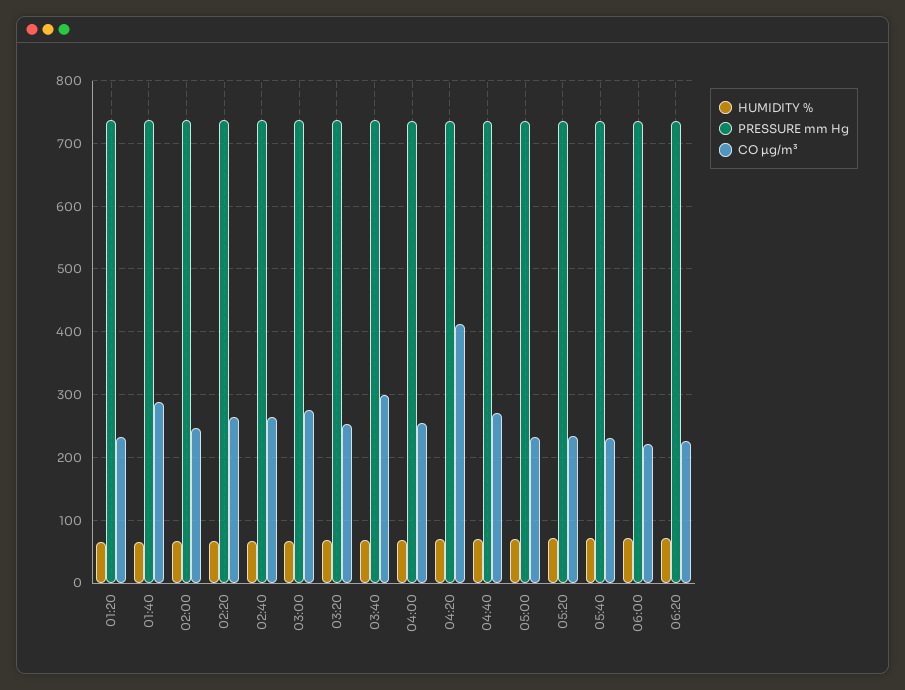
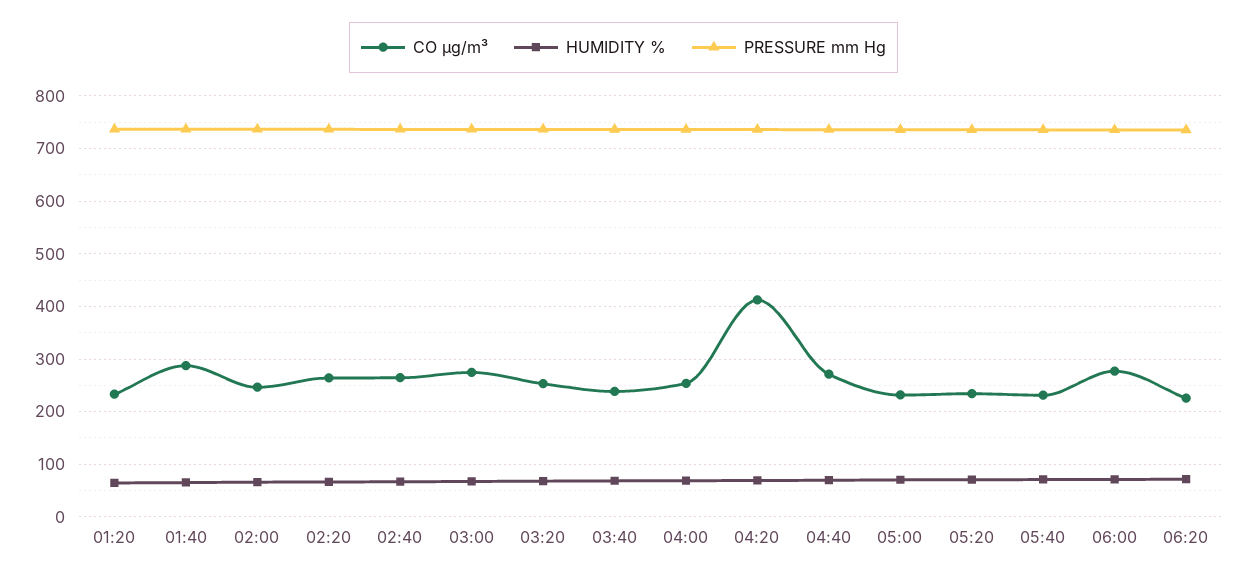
CO µg/m³, 03:40: 300 -> 240
CO µg/m³, 06:00: 220 -> 280

